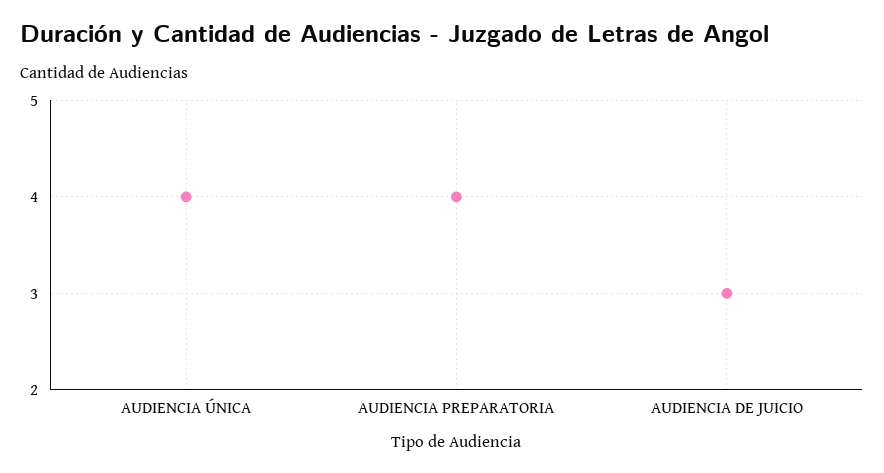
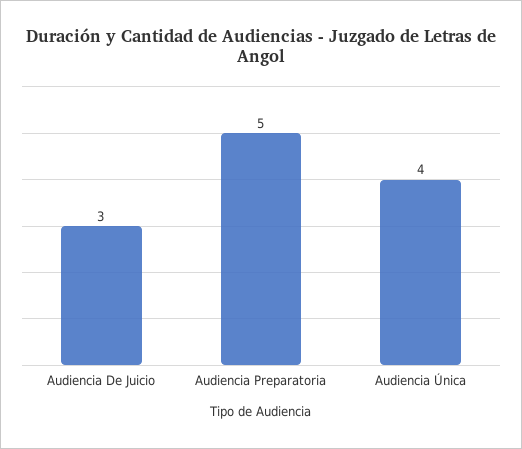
AUDIENCIA PREPARATORIA: 4 -> 5

